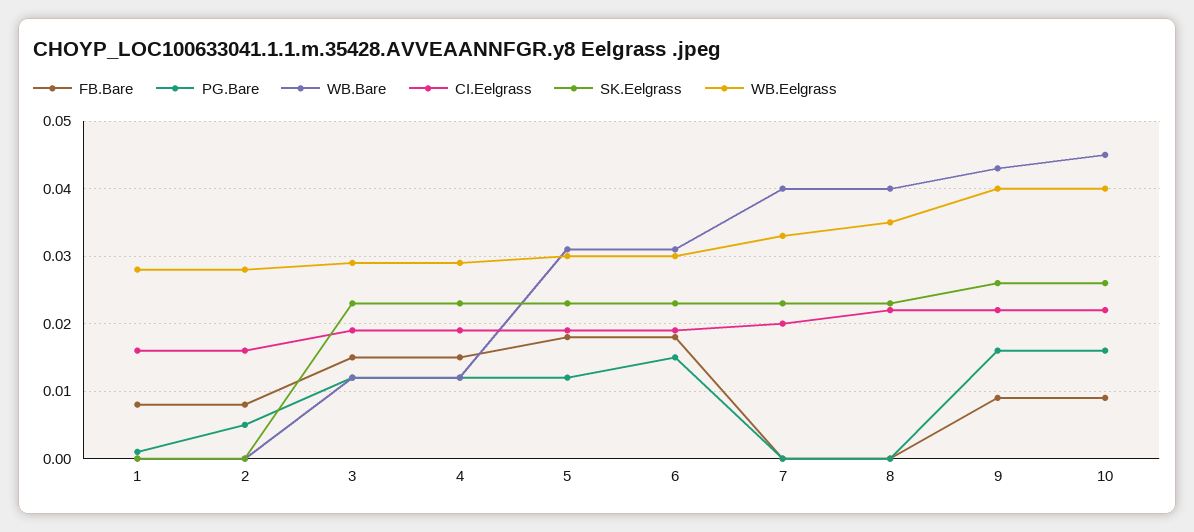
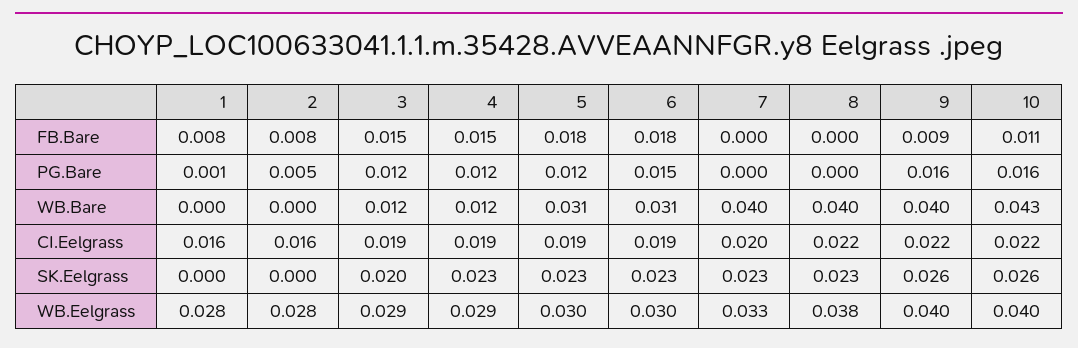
SK.Eelgrass, 3: 0.023 -> 0.02
WB.Eelgrass, 8: 0.035 -> 0.038
WB.Bare, 9: 0.043 -> 0.04
FB.Bare, 10: 0.009 -> 0.011
WB.Bare, 10: 0.045 -> 0.043

